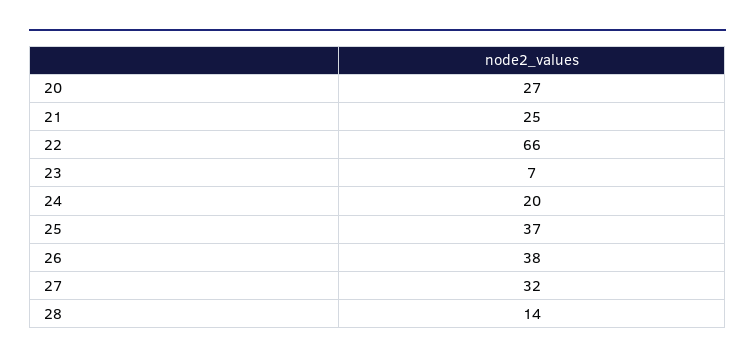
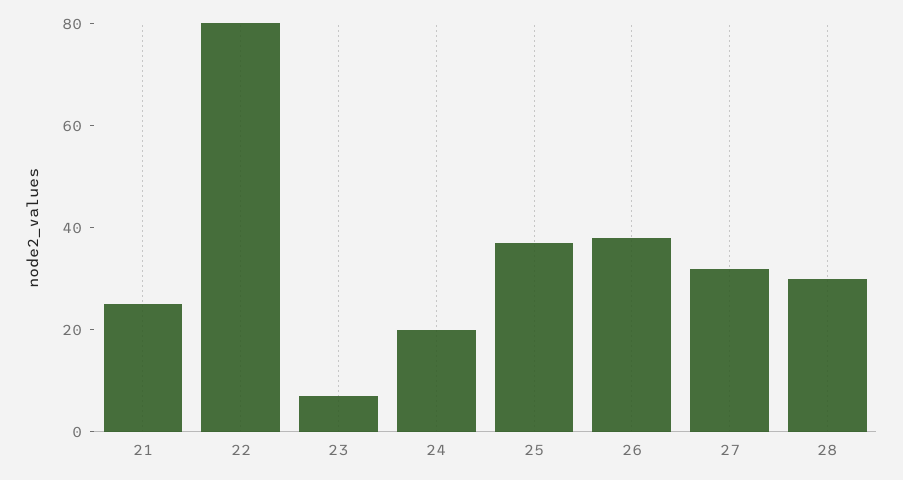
20: 27 -> none
22: 66 -> 80
28: 14 -> 30

